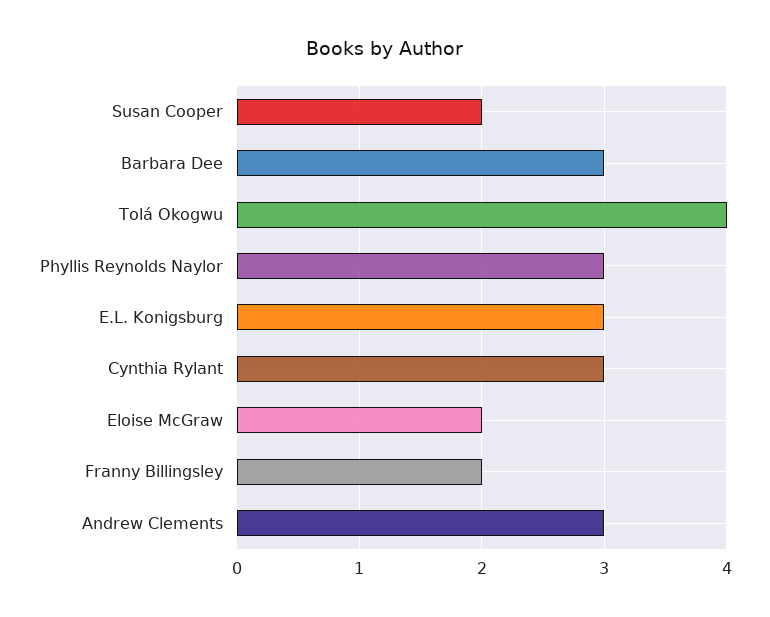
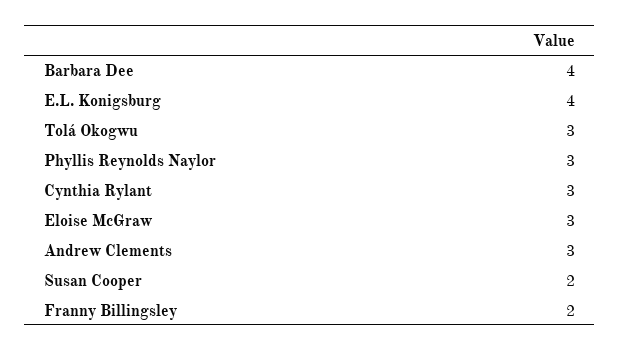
Barbara Dee: 3 -> 4
Tolá Okogwu: 4 -> 3
E.L. Konigsburg: 3 -> 4
Eloise McGraw: 2 -> 3

